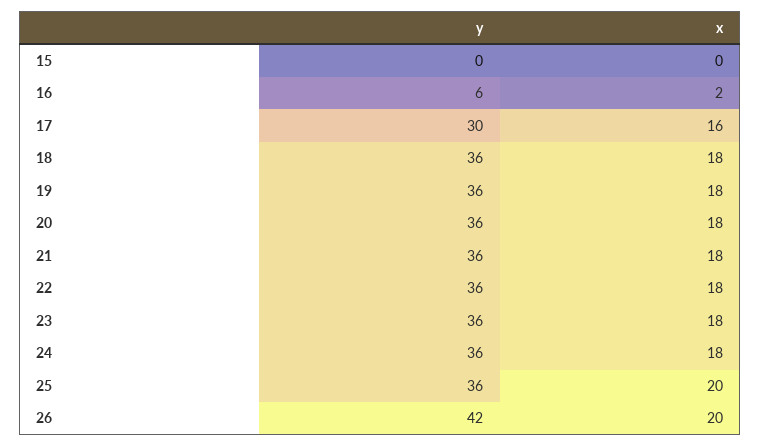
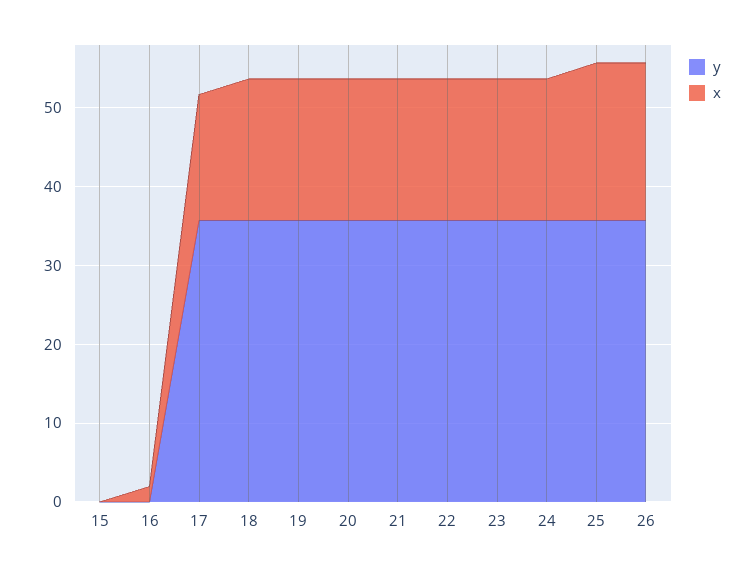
y, 16: 6 -> 0
y, 17: 30 -> 36
y, 26: 42 -> 36

